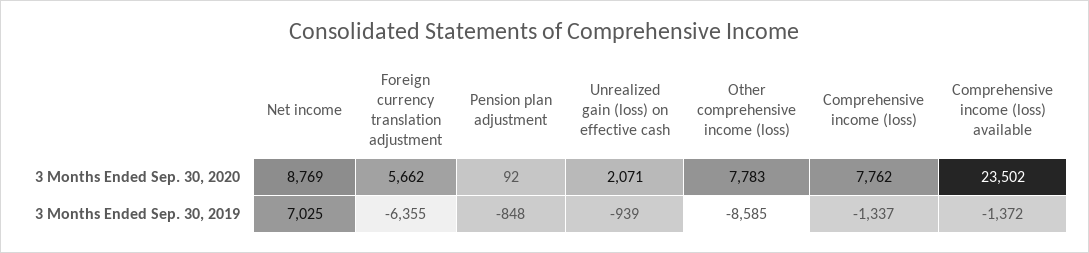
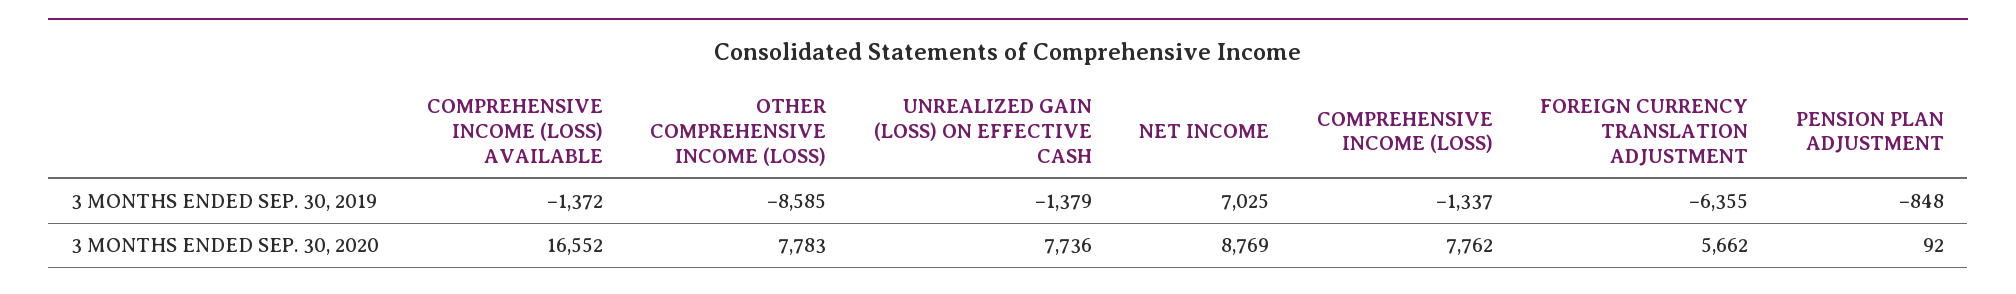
Unrealized gain (loss) on effective cash, 3 Months Ended Sep. 30, 2020: 2071 -> 7736
Comprehensive income (loss) available, 3 Months Ended Sep. 30, 2020: 23502 -> 16552
Unrealized gain (loss) on effective cash, 3 Months Ended Sep. 30, 2019: -939 -> -1379

